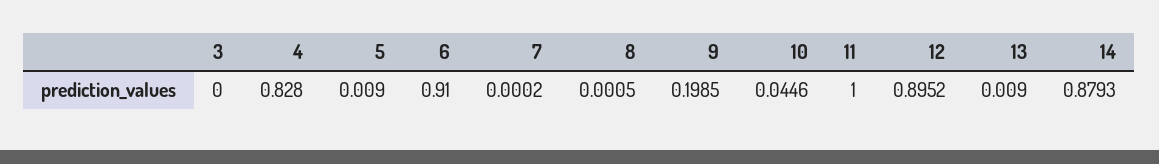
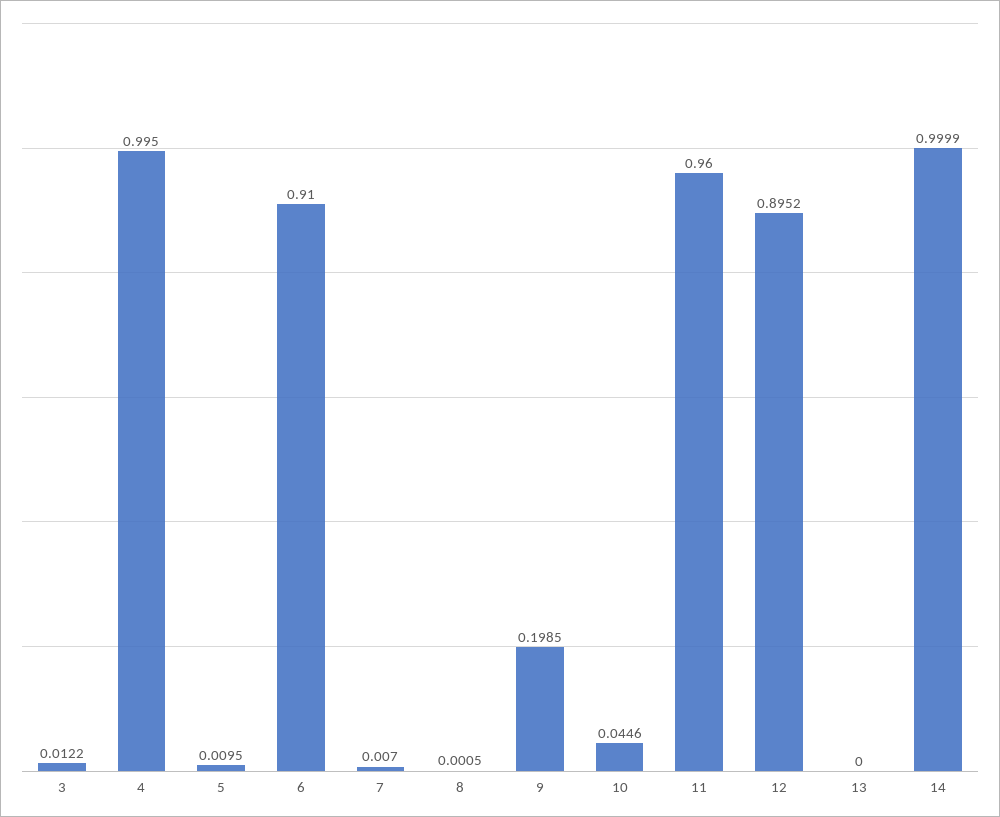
3: 0 -> 0.0122
4: 0.828 -> 0.995
5: 0.009 -> 0.0095
7: 0.0002 -> 0.007
11: 1 -> 0.96
13: 0.009 -> 0
14: 0.8793 -> 0.9999

